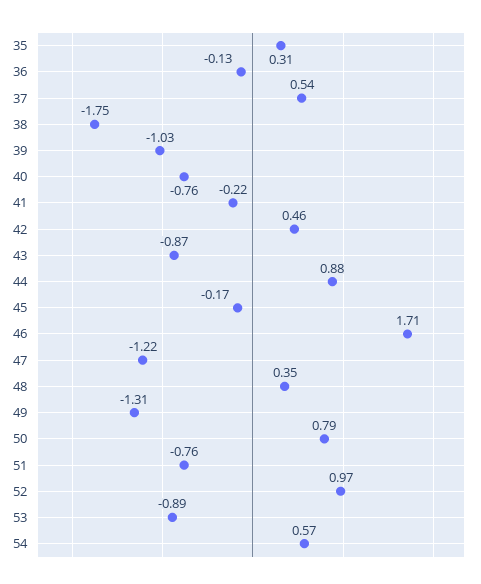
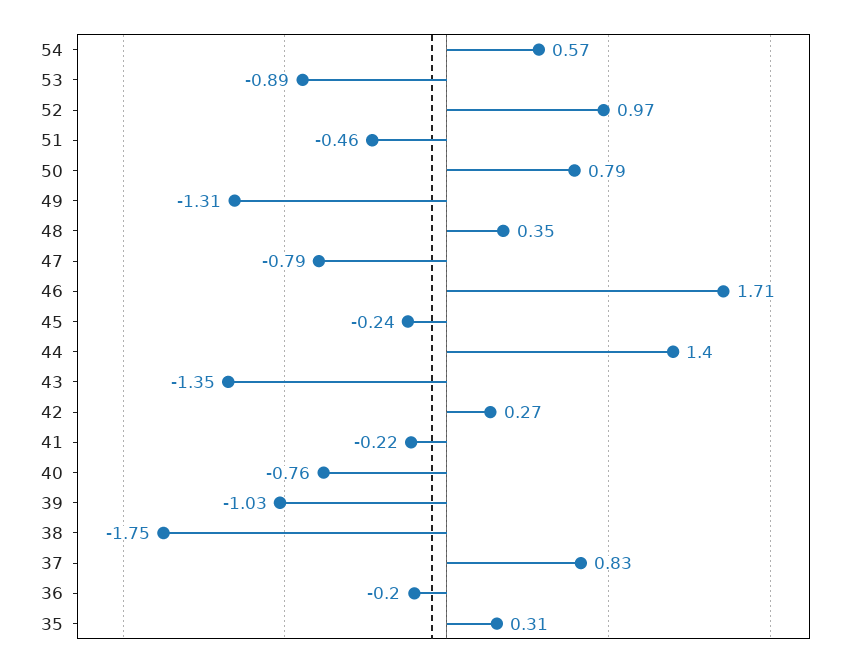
36: -0.13 -> -0.2
37: 0.54 -> 0.83
42: 0.46 -> 0.27
43: -0.87 -> -1.35
44: 0.88 -> 1.4
45: -0.17 -> -0.24
47: -1.22 -> -0.79
51: -0.76 -> -0.46

